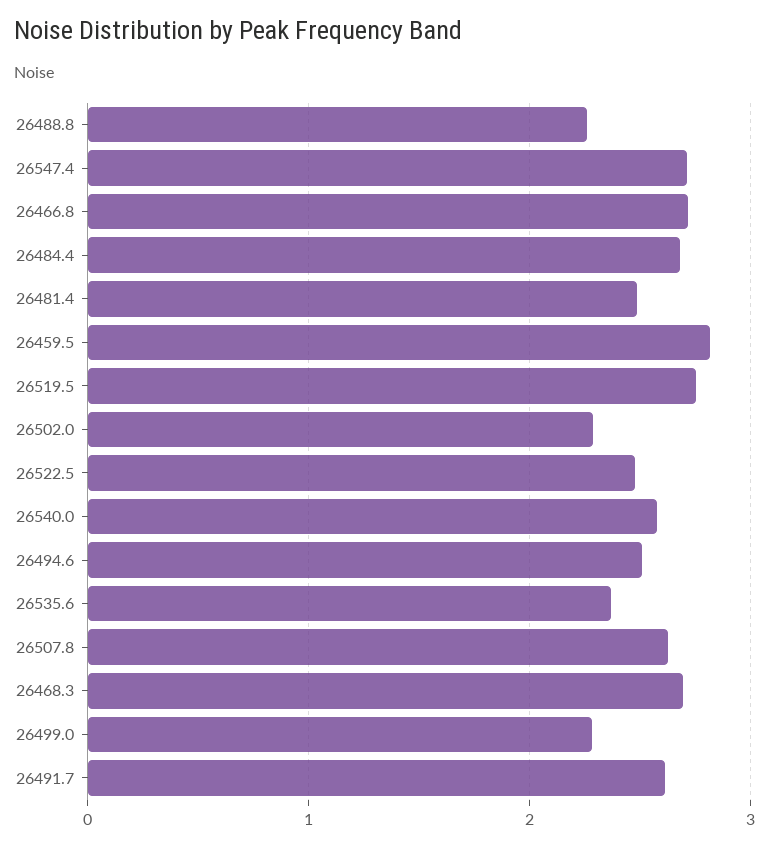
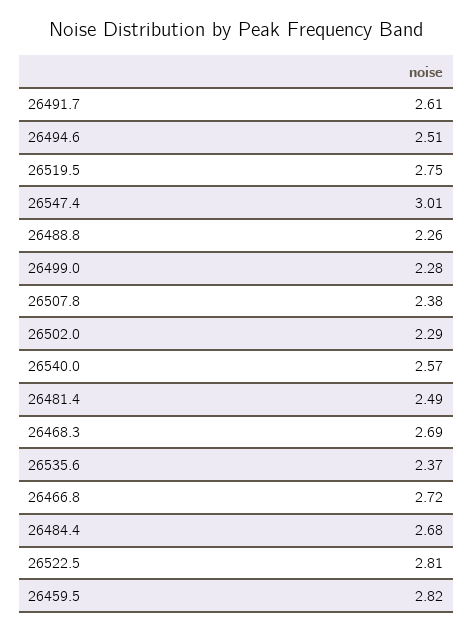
26547.4: 2.7 -> 3.01
26522.5: 2.5 -> 2.81
26507.8: 2.6 -> 2.38

